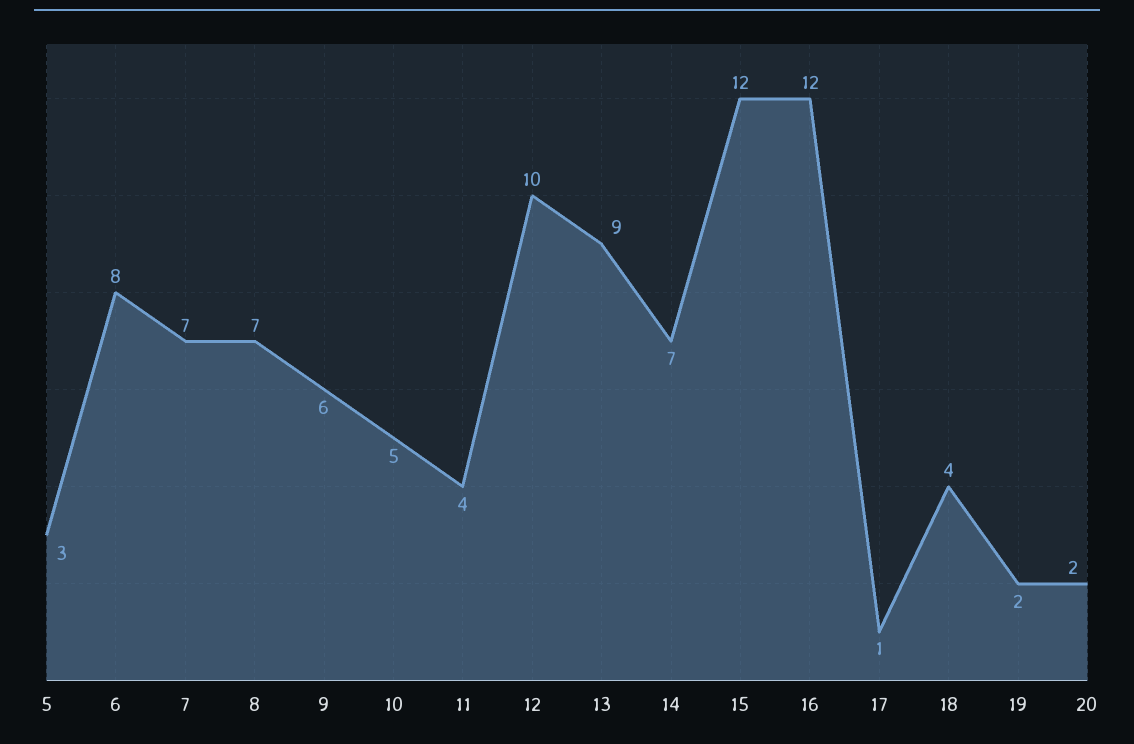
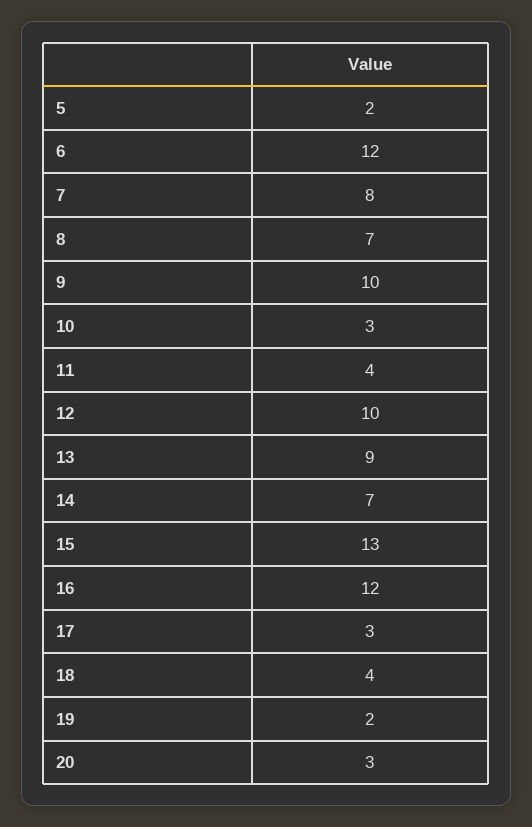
5: 3 -> 2
6: 8 -> 12
7: 7 -> 8
9: 6 -> 10
10: 5 -> 3
15: 12 -> 13
17: 1 -> 3
20: 2 -> 3

